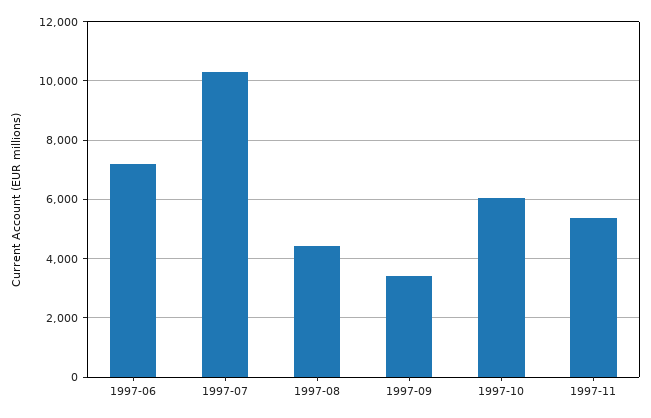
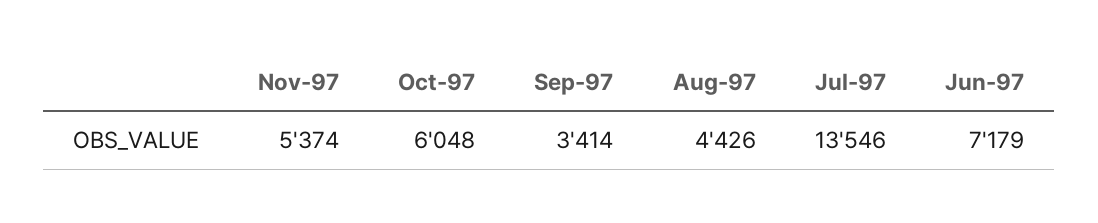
1997-07: 10250 -> 13546

